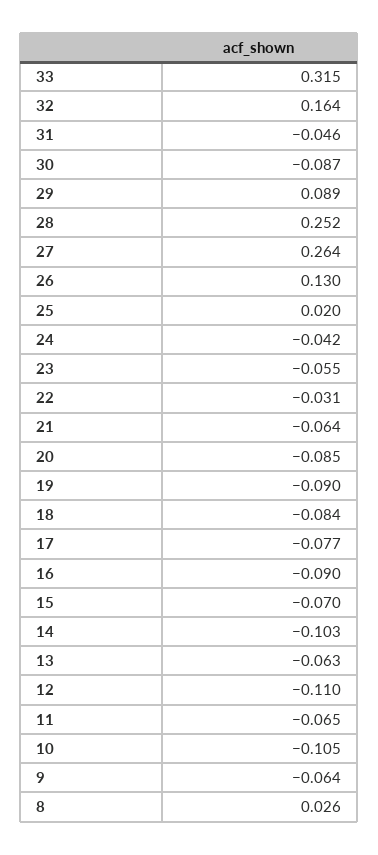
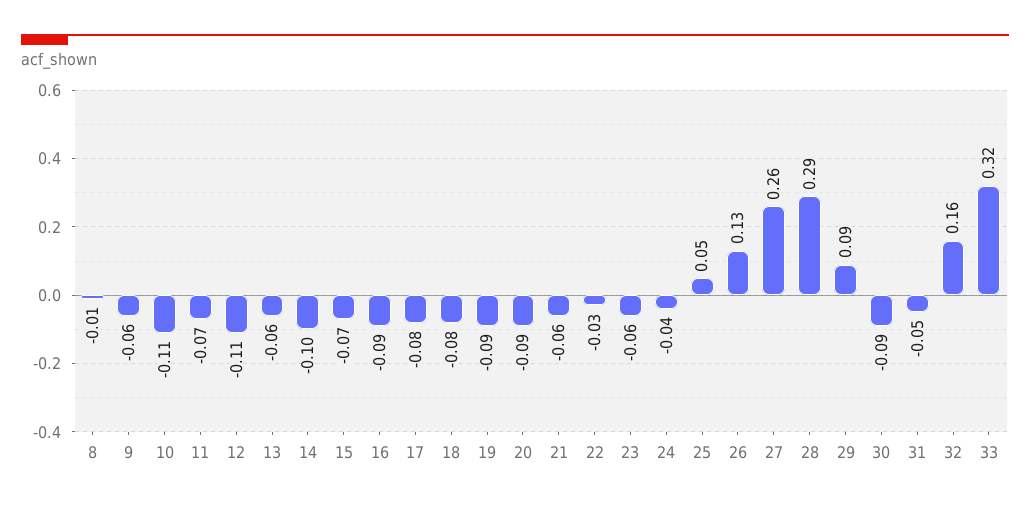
28: 0.252 -> 0.29
25: 0.02 -> 0.05
8: 0.026 -> -0.01

